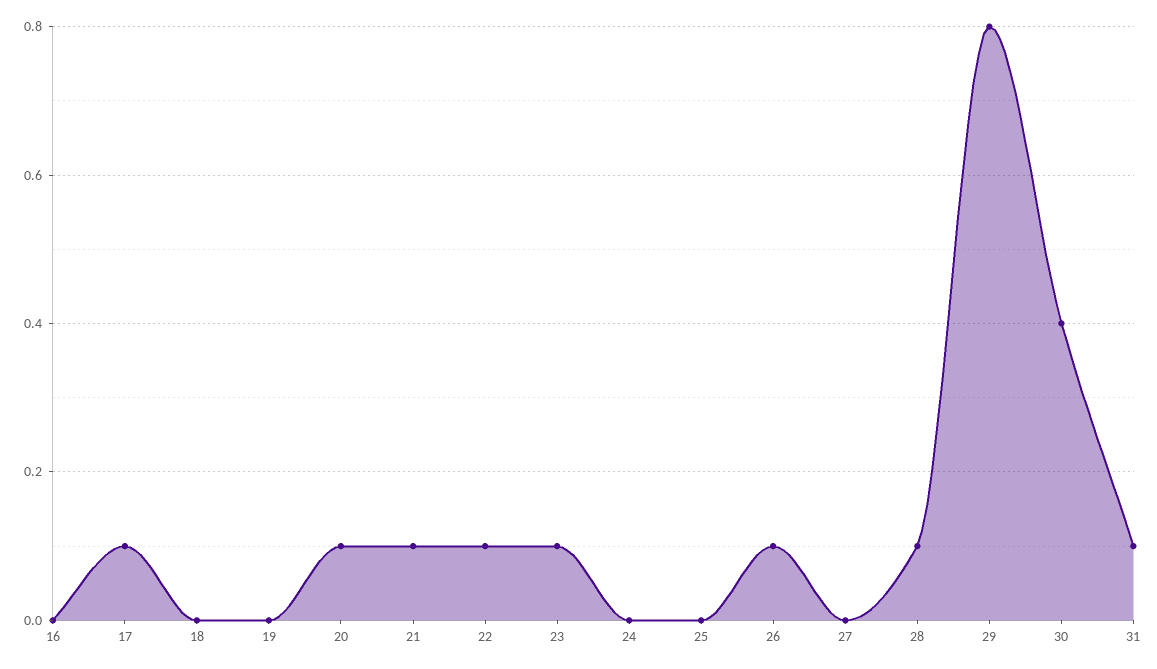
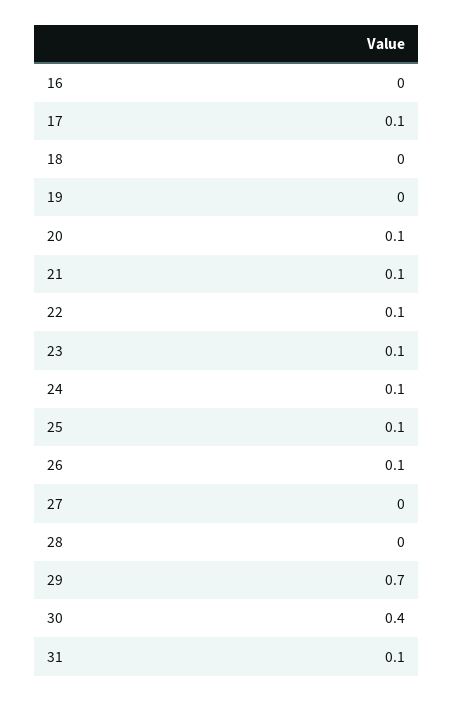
24: 0 -> 0.1
25: 0 -> 0.1
28: 0.1 -> 0
29: 0.8 -> 0.7

